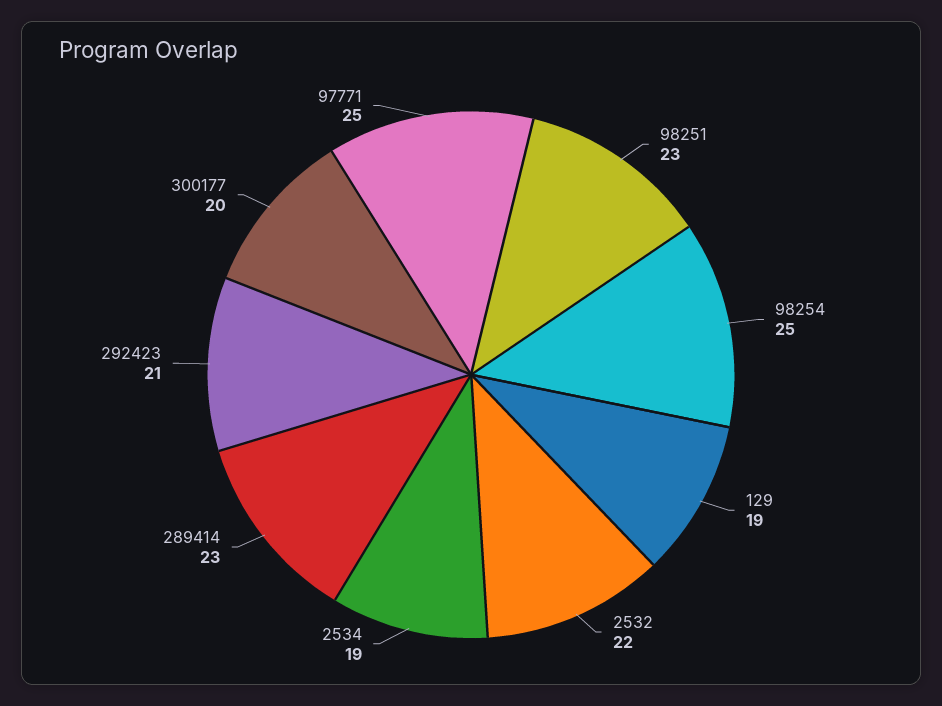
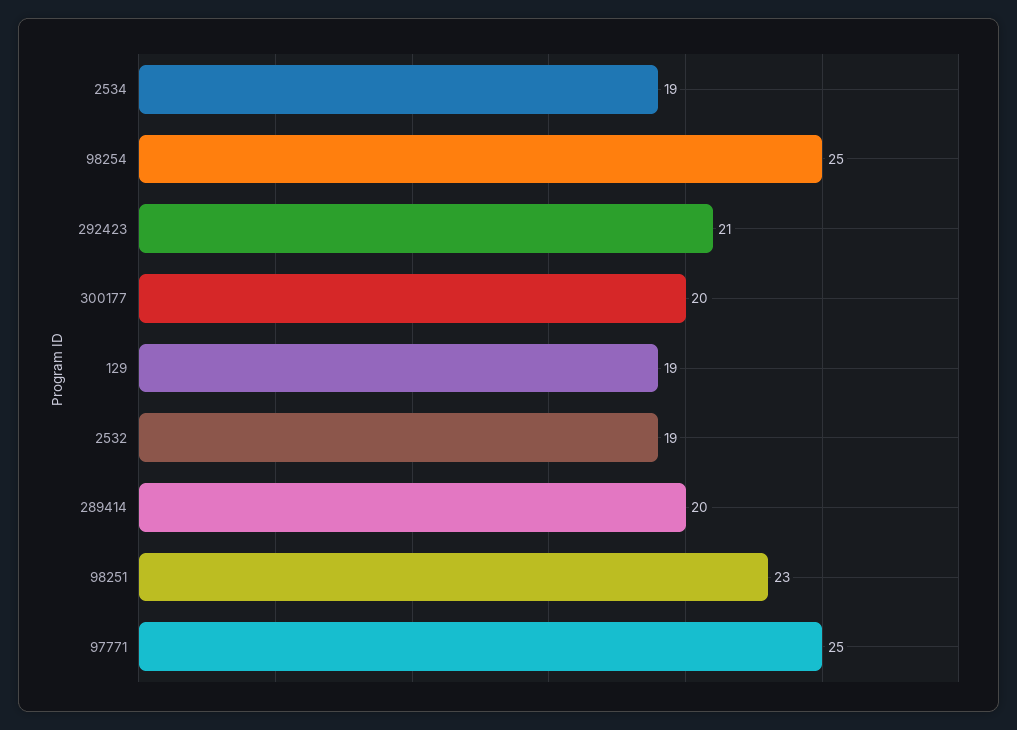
2532: 22 -> 19
289414: 23 -> 20

